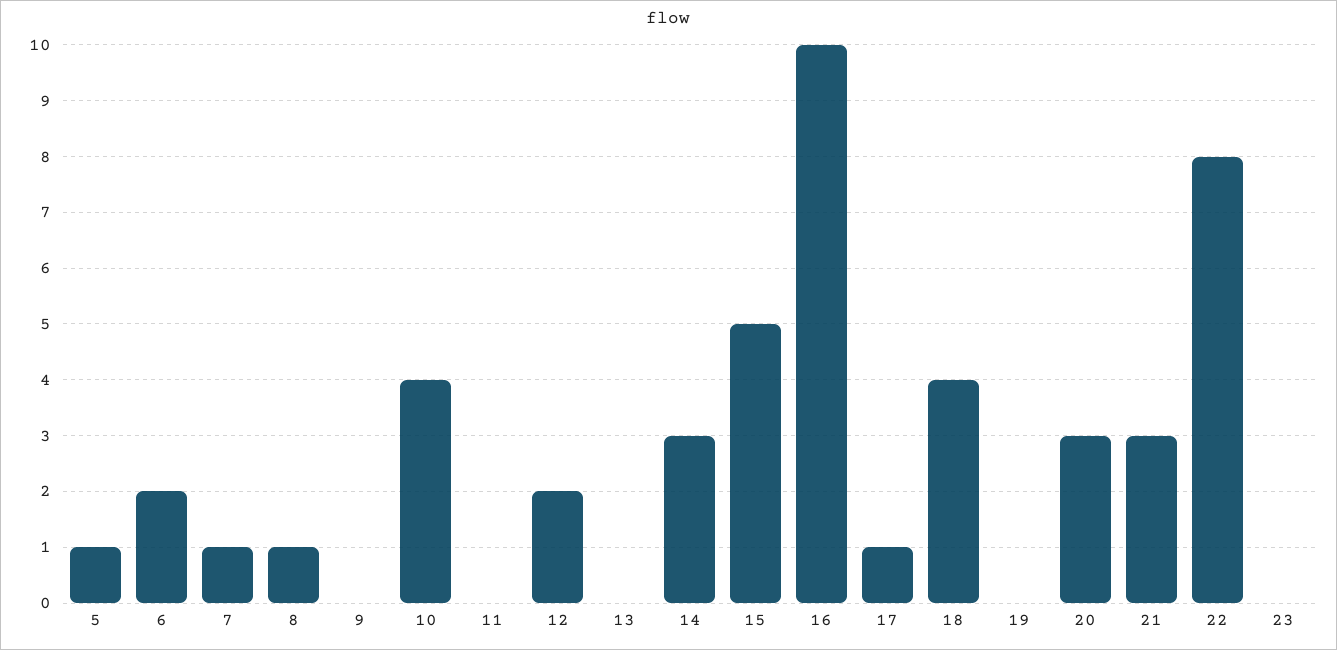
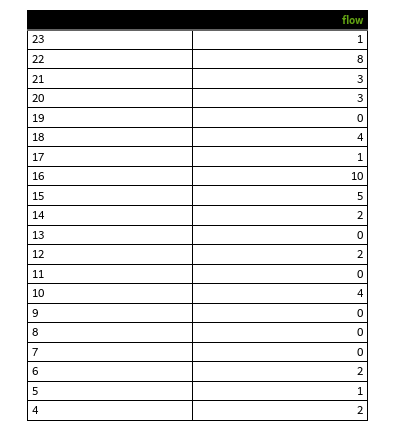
7: 1 -> 0
8: 1 -> 0
14: 3 -> 2
23: 0 -> 1
4: none -> 2

